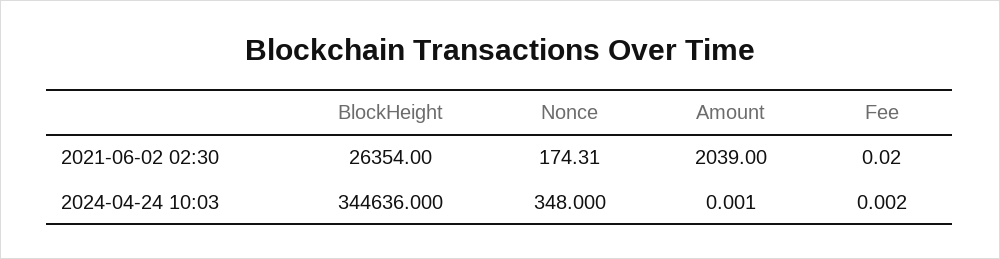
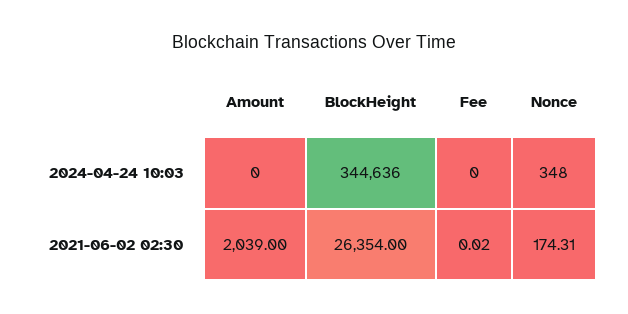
Amount, 2024-04-24 10:03: 0.001 -> 0
Fee, 2024-04-24 10:03: 0.002 -> 0

